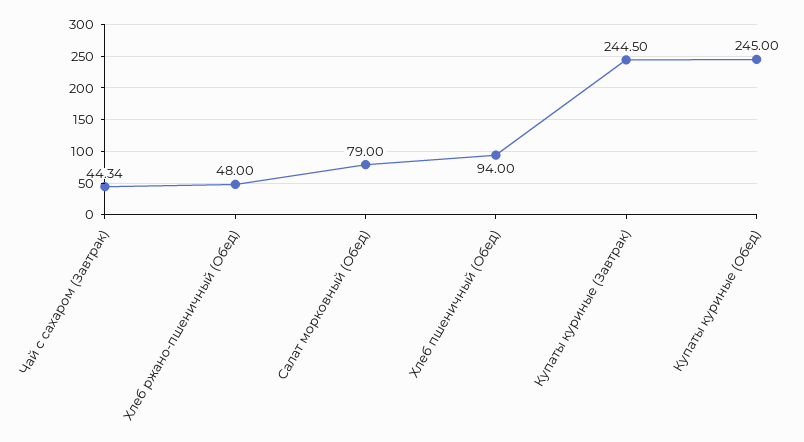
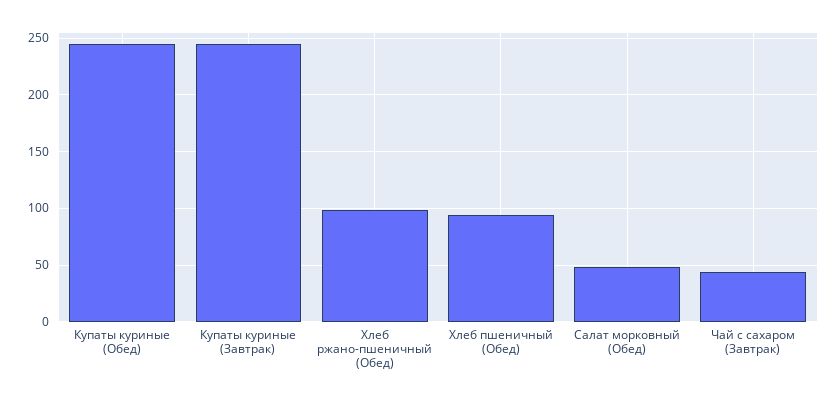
Хлеб ржано-пшеничный (Обед): 48 -> 100
Салат морковный (Обед): 79 -> 50

